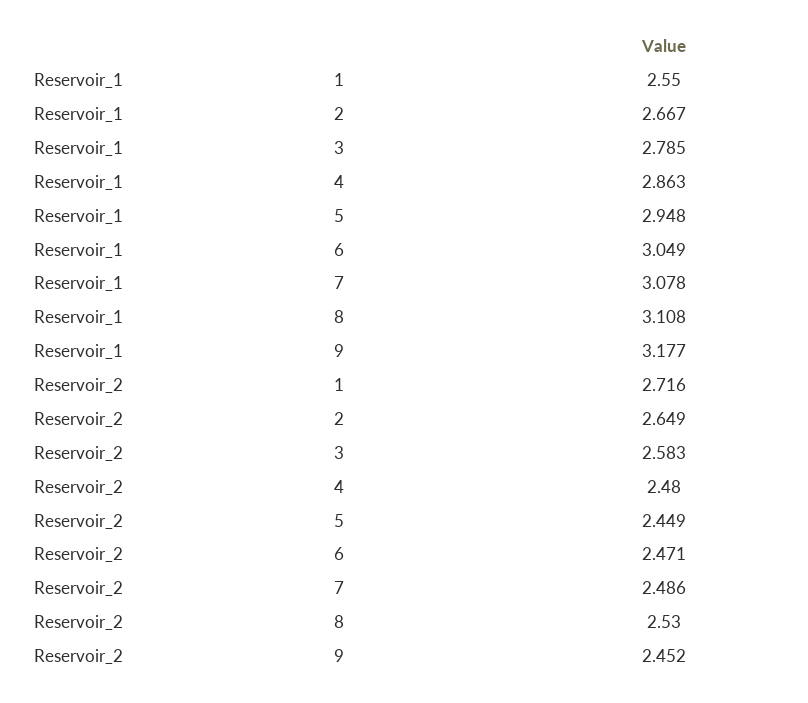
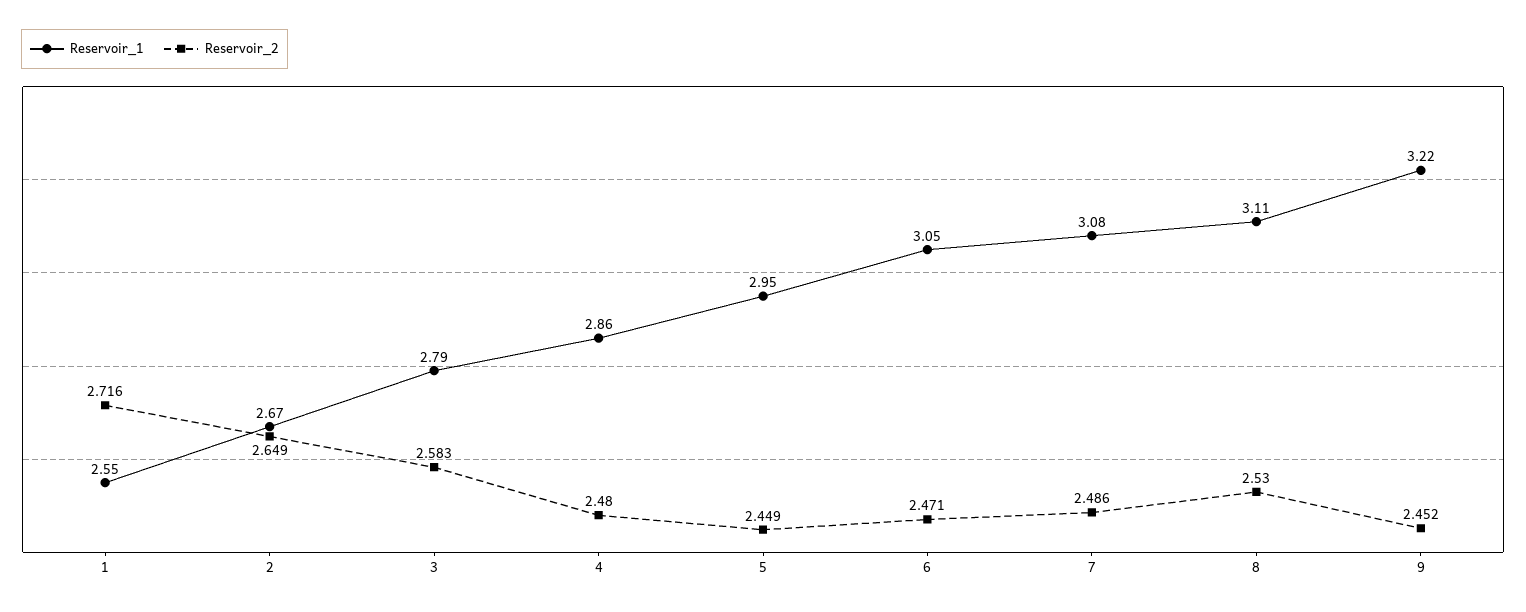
Reservoir_1, 9: 3.177 -> 3.22

